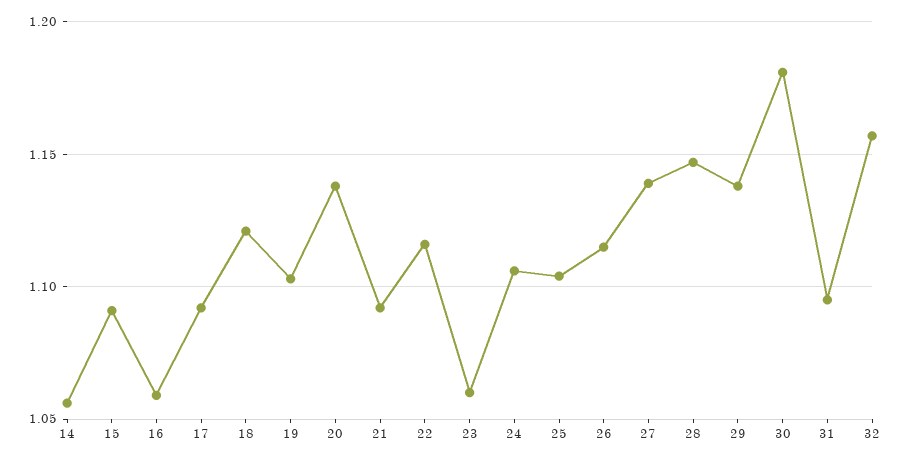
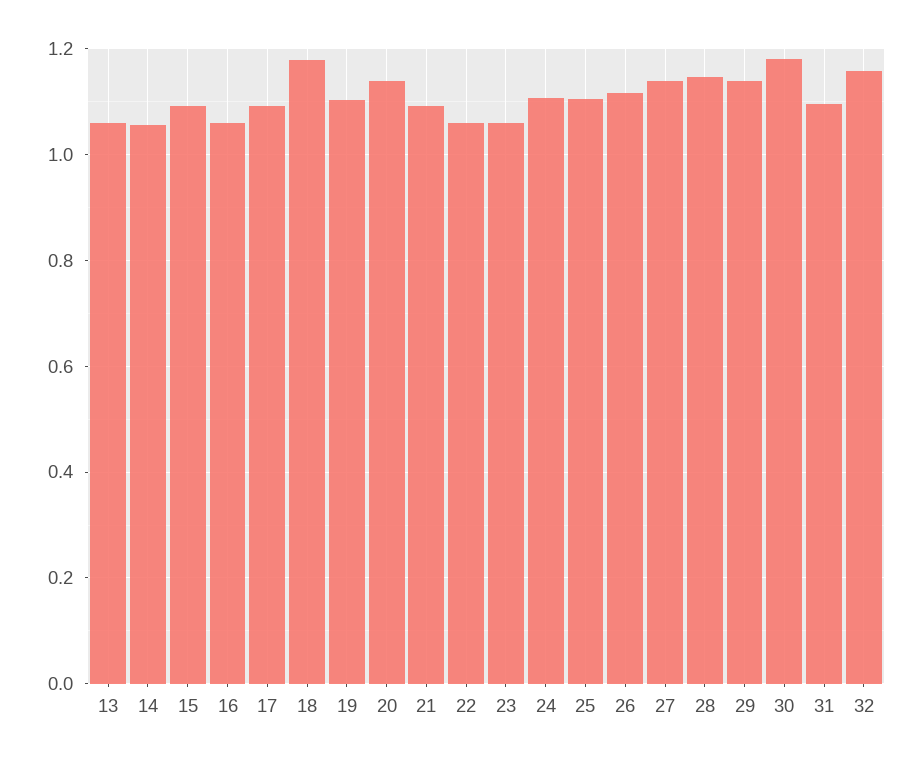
18: 1.12 -> 1.18
22: 1.115 -> 1.06
13: none -> 1.06

